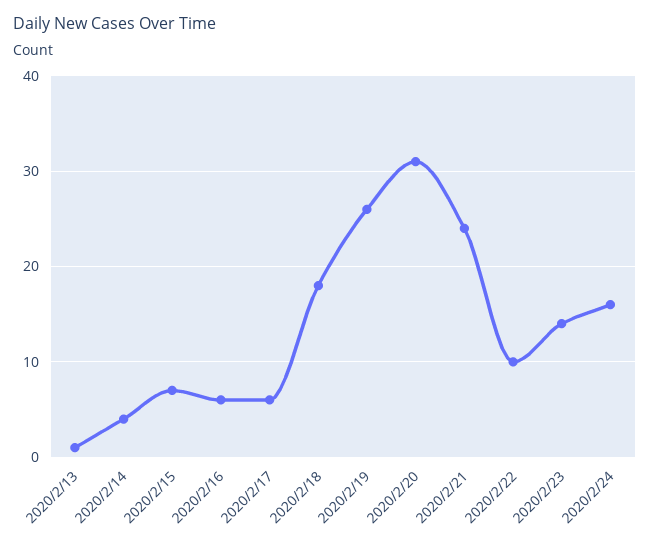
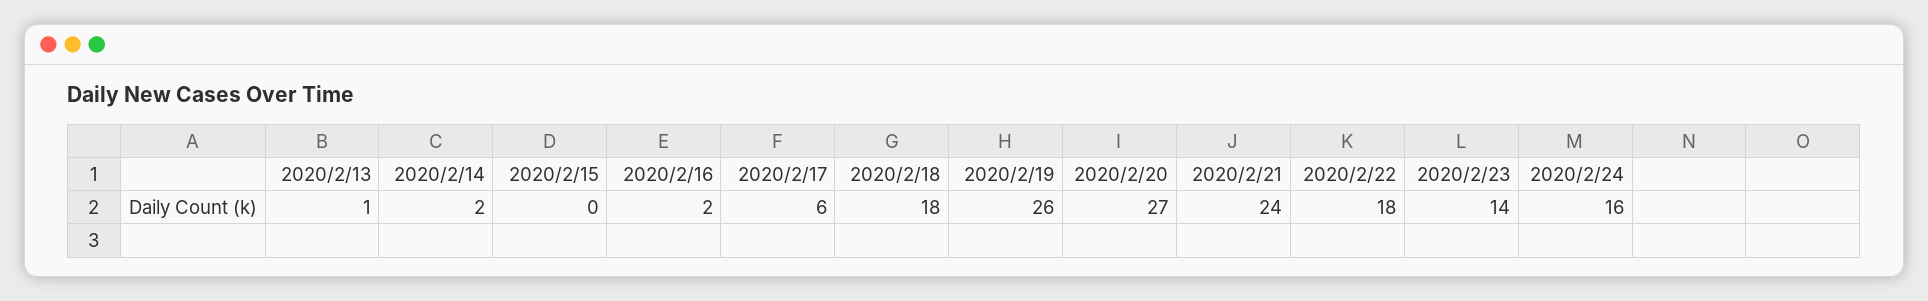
2020/2/14: 4 -> 2
2020/2/15: 7 -> 0
2020/2/16: 6 -> 2
2020/2/20: 31 -> 27
2020/2/22: 10 -> 18

